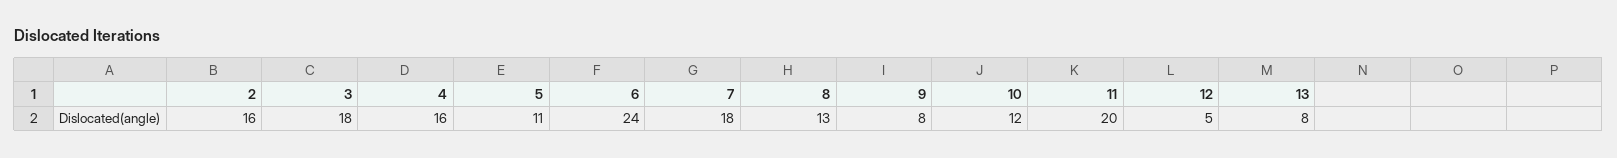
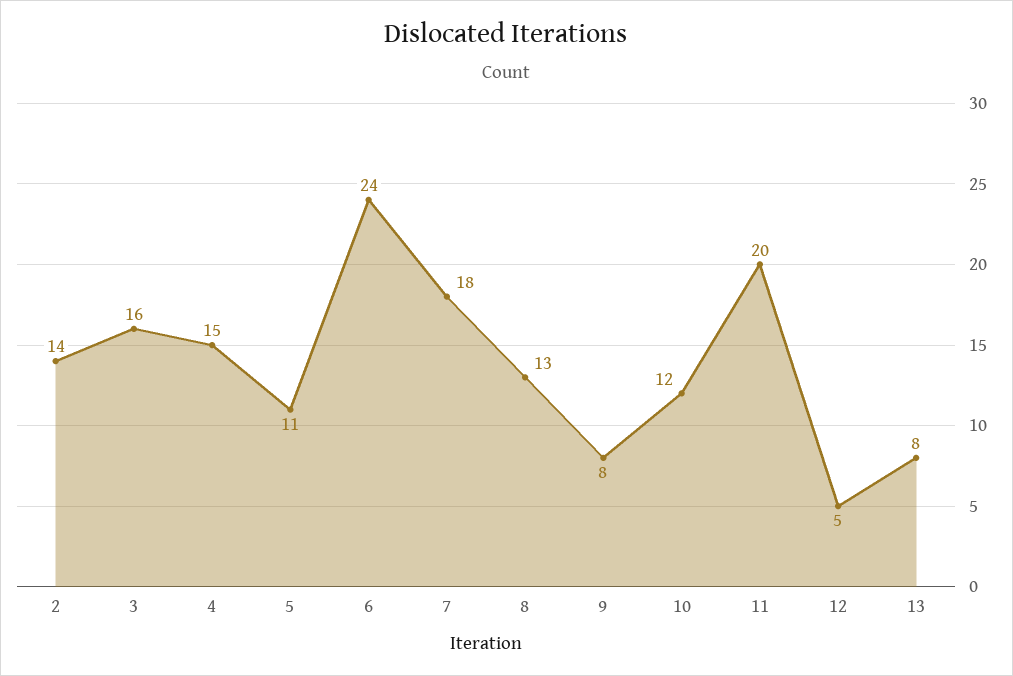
2: 16 -> 14
3: 18 -> 16
4: 16 -> 15

